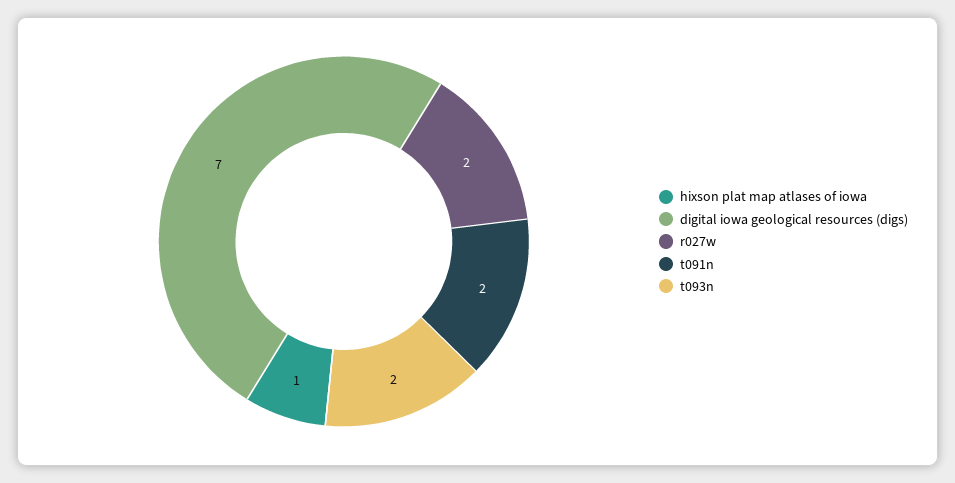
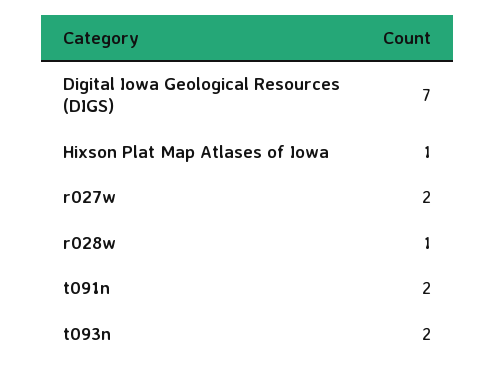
r028w: none -> 1

